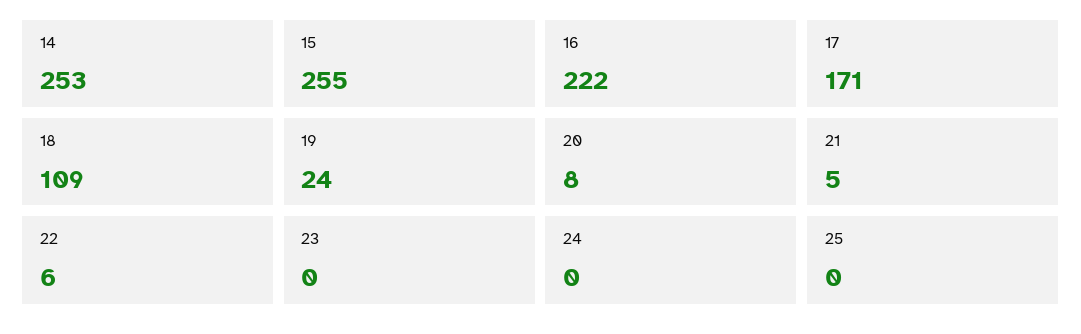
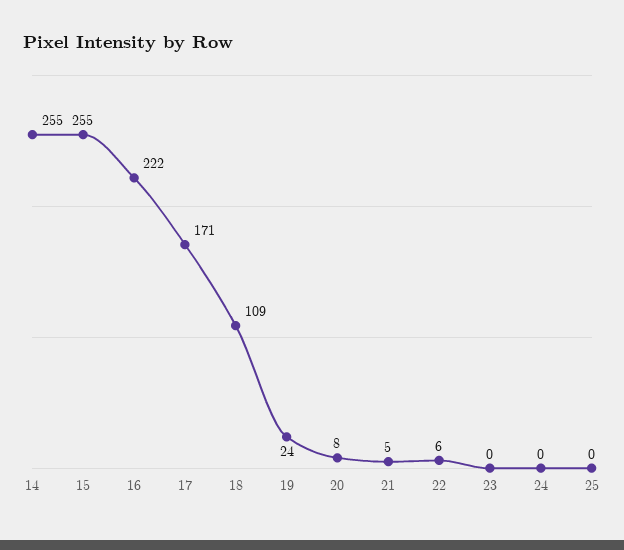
14: 253 -> 255

